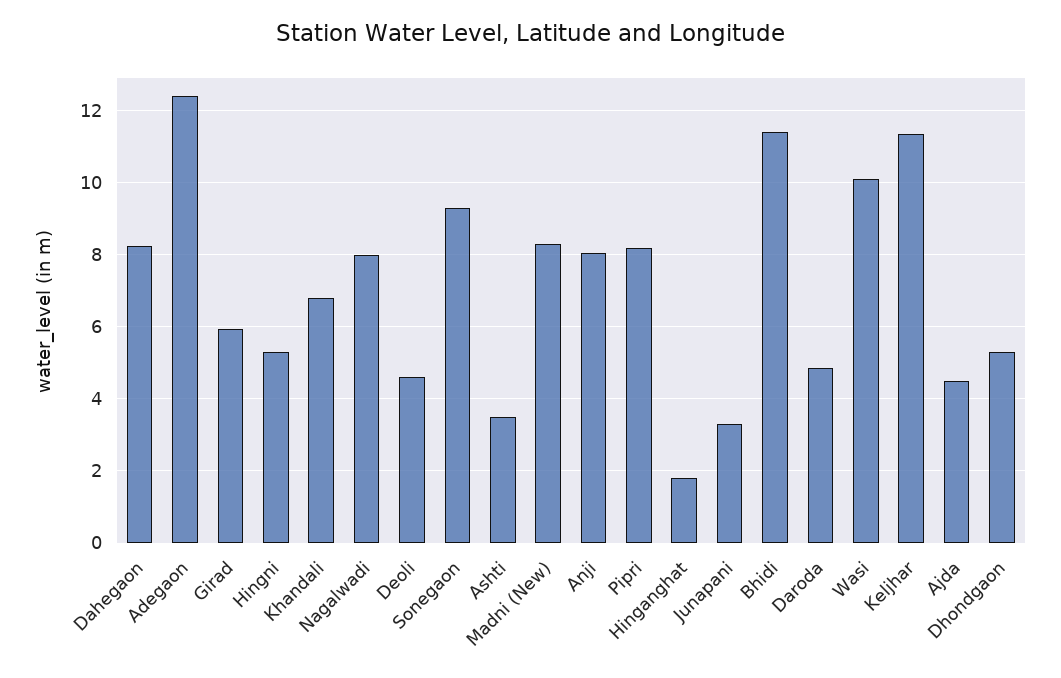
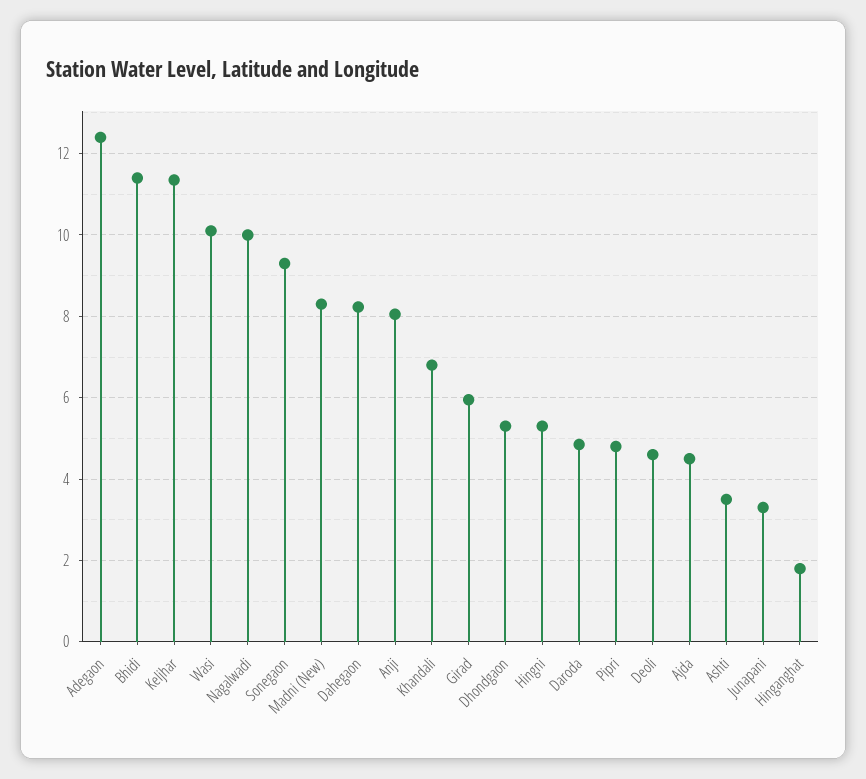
Nagalwadi: 8 -> 10
Pipri: 8.2 -> 4.8

